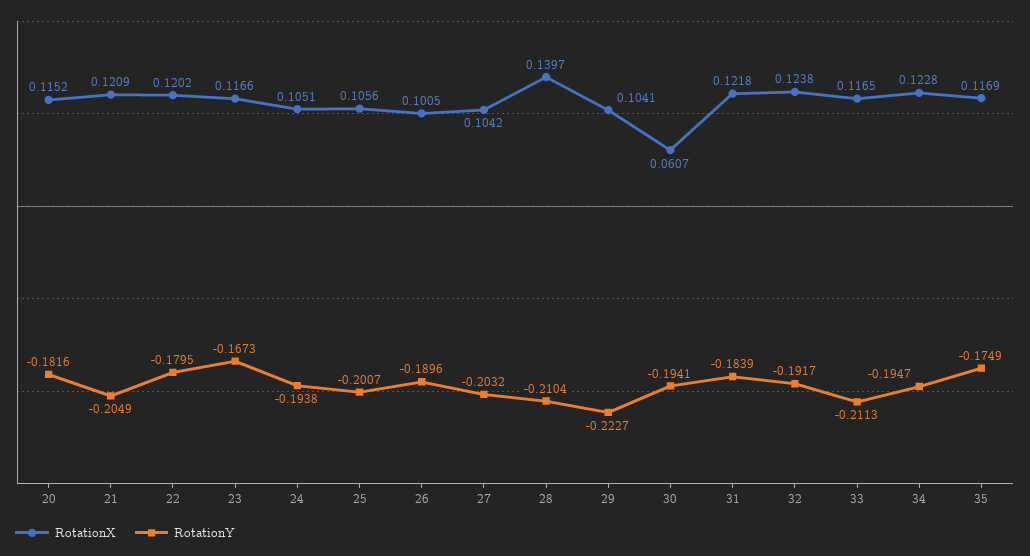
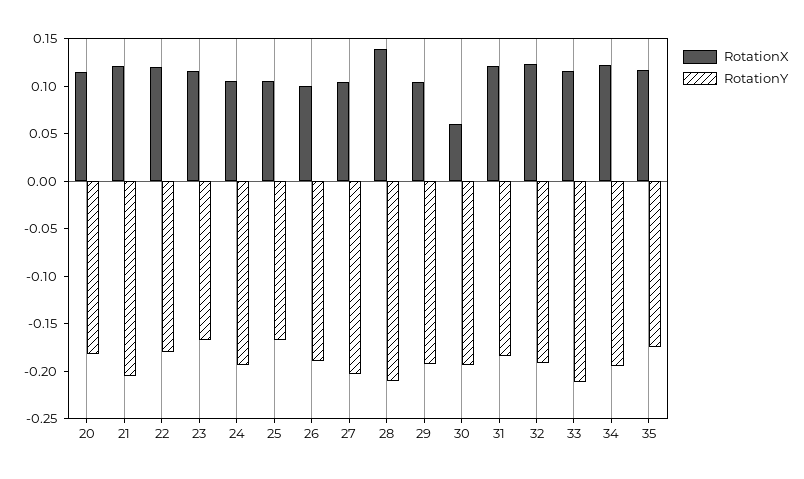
RotationY, 25: -0.2007 -> -0.17
RotationY, 29: -0.2227 -> -0.19

